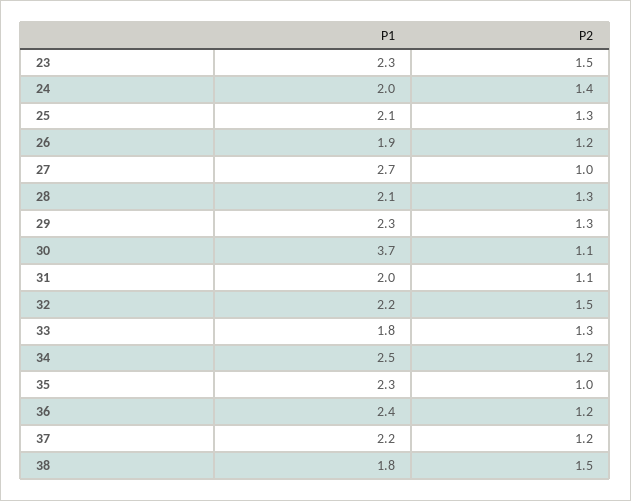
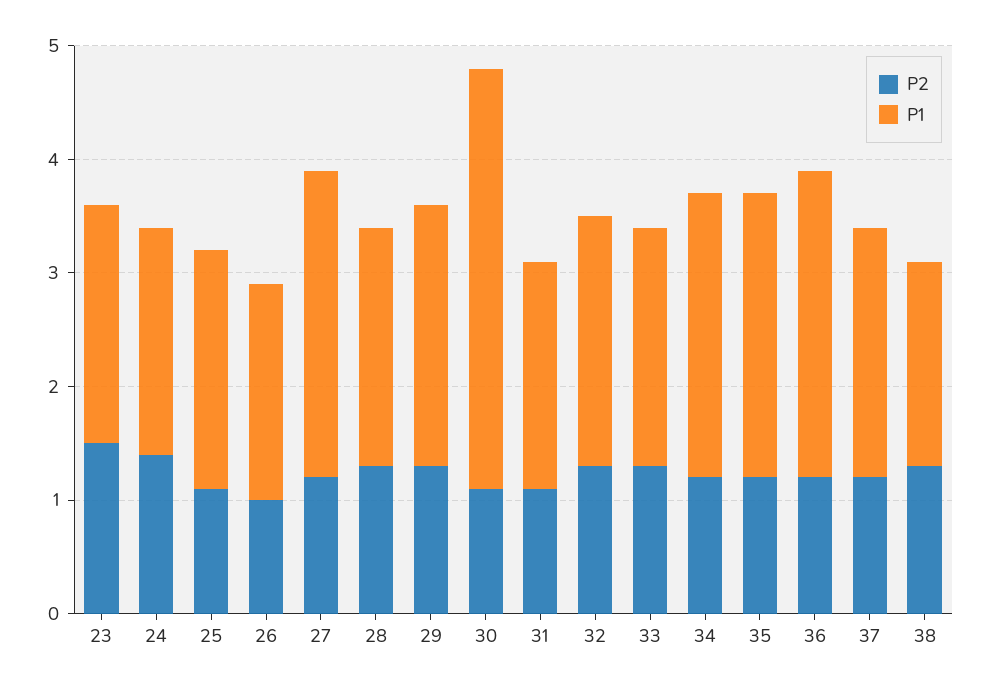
P1, 23: 2.3 -> 2.1
P2, 25: 1.3 -> 1.1
P2, 26: 1.2 -> 1
P2, 27: 1 -> 1.2
P2, 32: 1.5 -> 1.3
P1, 33: 1.8 -> 2.1
P1, 35: 2.3 -> 2.5
P2, 35: 1 -> 1.2
P1, 36: 2.4 -> 2.7
P2, 38: 1.5 -> 1.3

